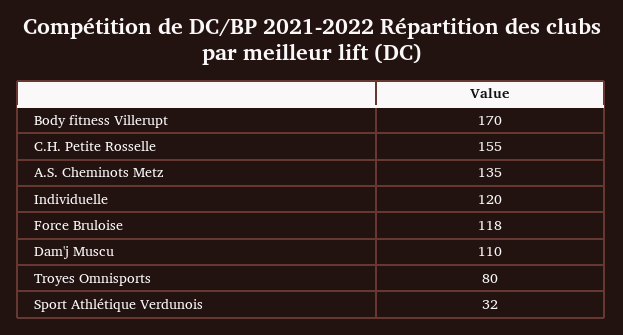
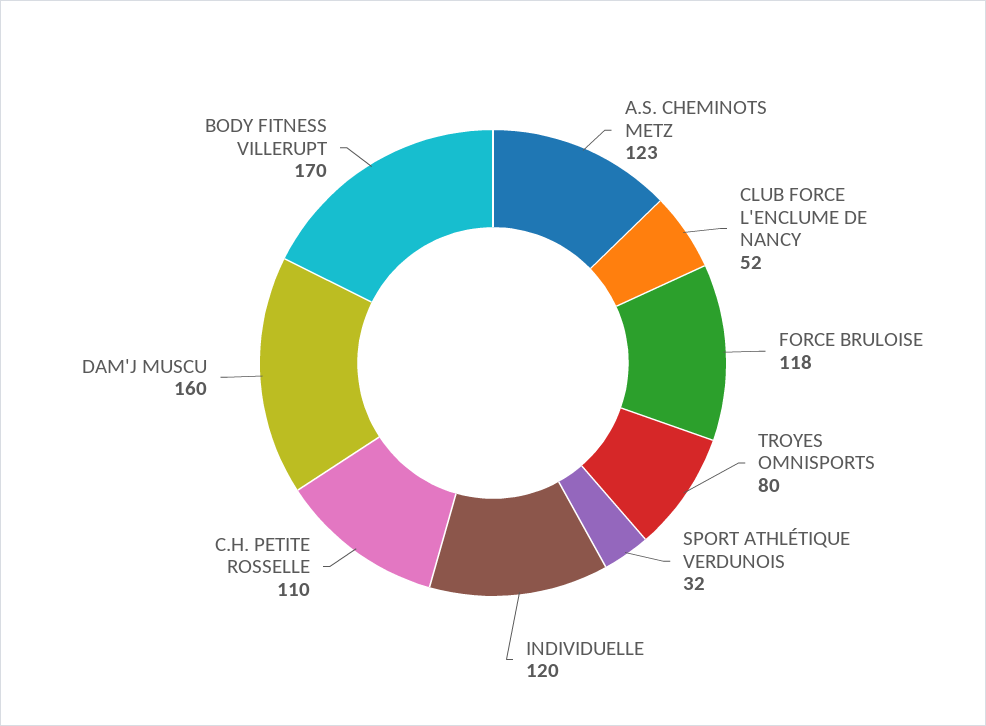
C.H. Petite Rosselle: 155 -> 110
A.S. Cheminots Metz: 135 -> 123
Dam'j Muscu: 110 -> 160
CLUB FORCE L'ENCLUME DE NANCY: none -> 52

